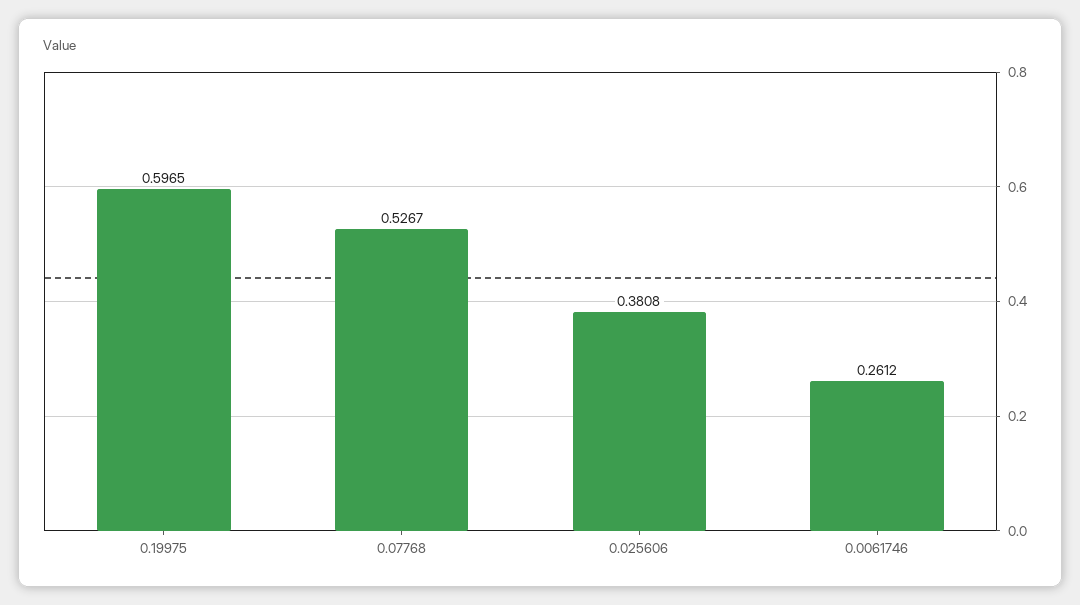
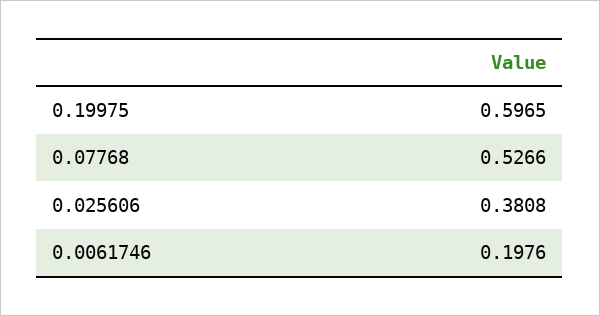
0.07768: 0.5267 -> 0.5266
0.0061746: 0.2612 -> 0.1976

